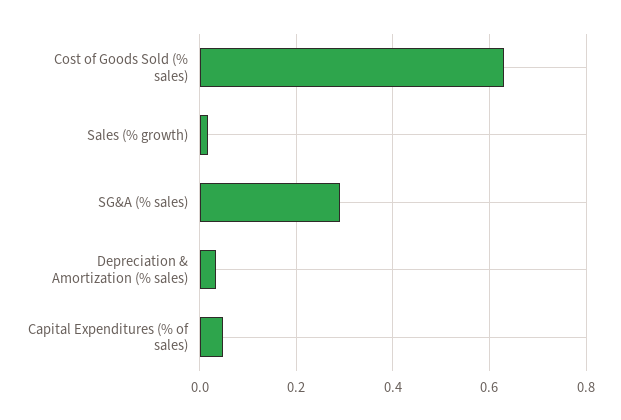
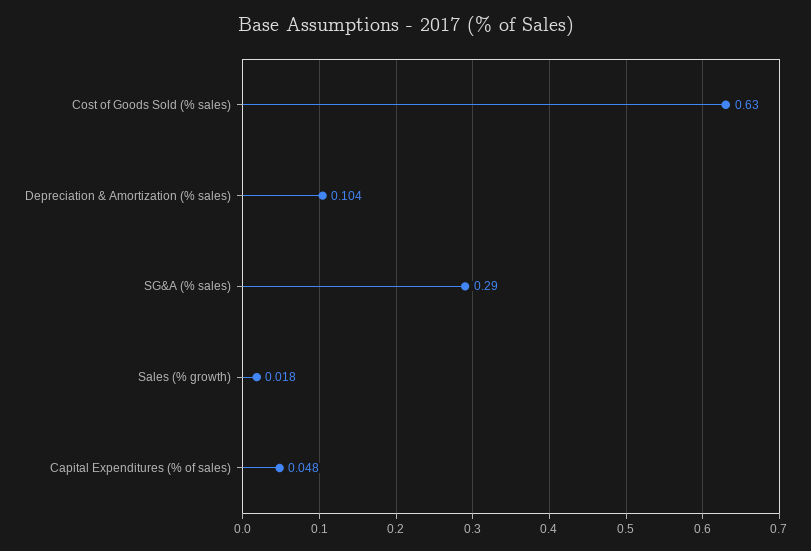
Depreciation & Amortization (% sales): 0.04 -> 0.104

